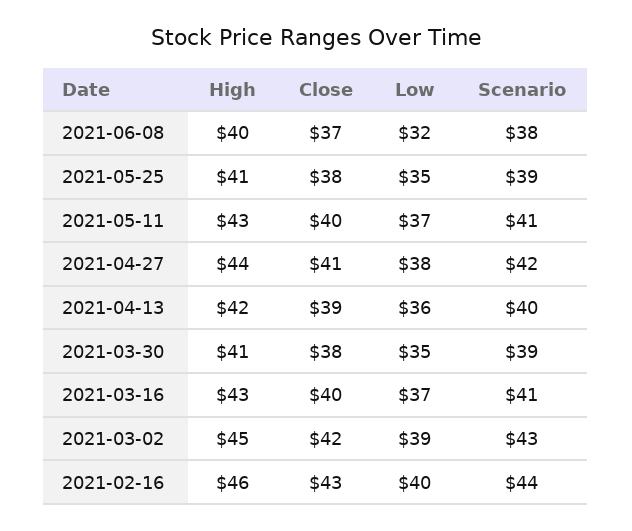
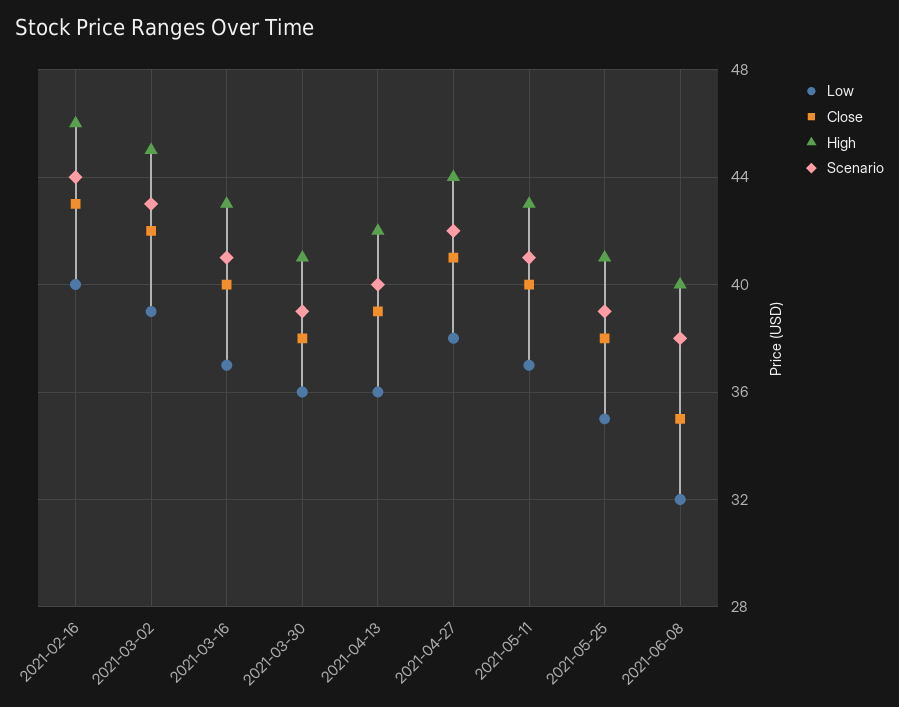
Close, 2021-06-08: 37 -> 35
Low, 2021-03-30: 35 -> 36

